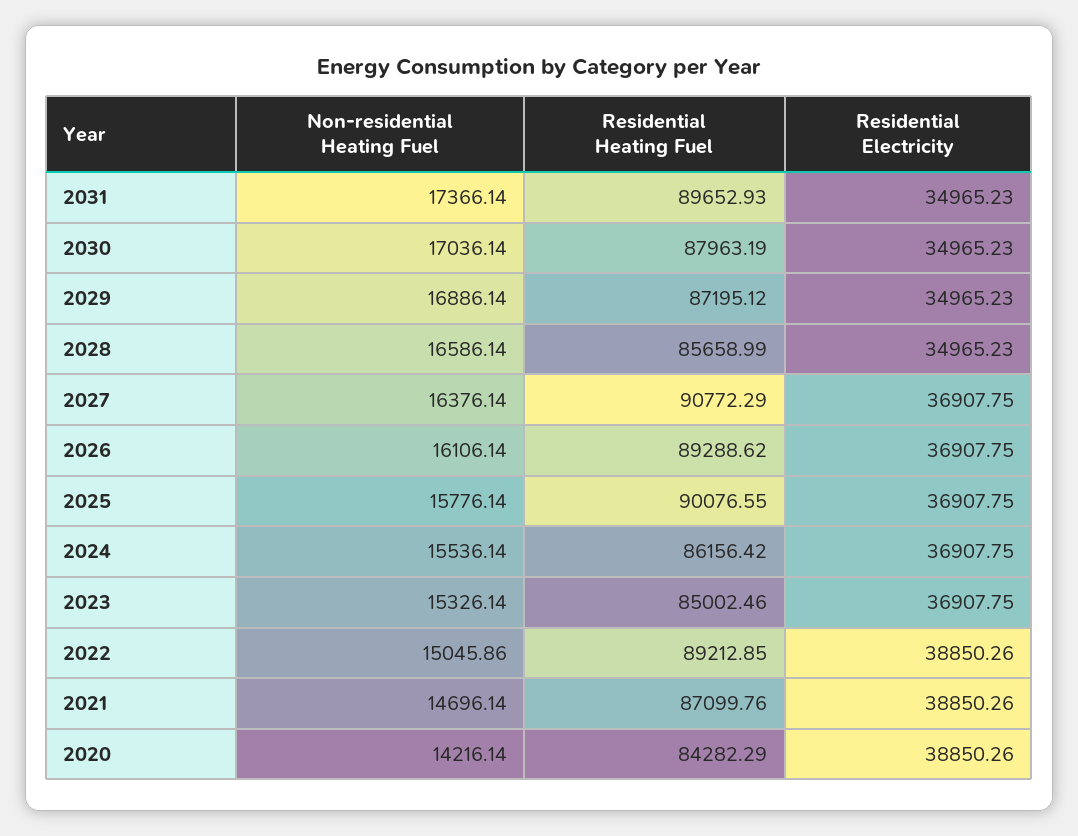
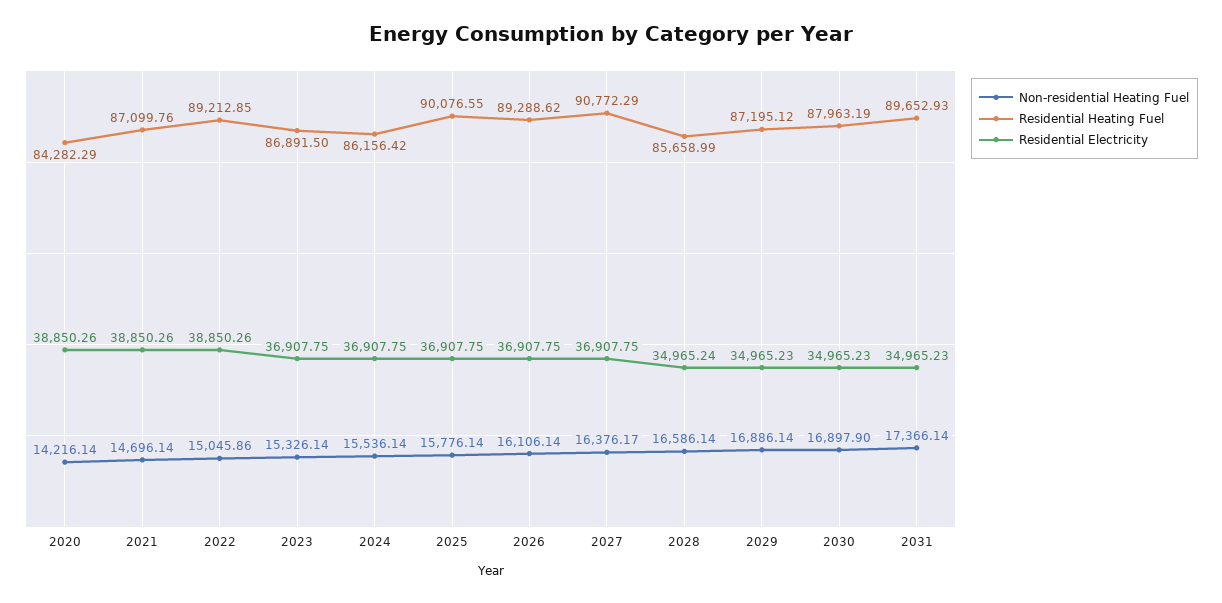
Non-residential Heating Fuel, 2030: 17036.14 -> 16897.9
Residential Electricity, 2028: 34965.23 -> 34965.24
Non-residential Heating Fuel, 2027: 16376.14 -> 16376.17
Residential Heating Fuel, 2023: 85002.46 -> 86891.5

